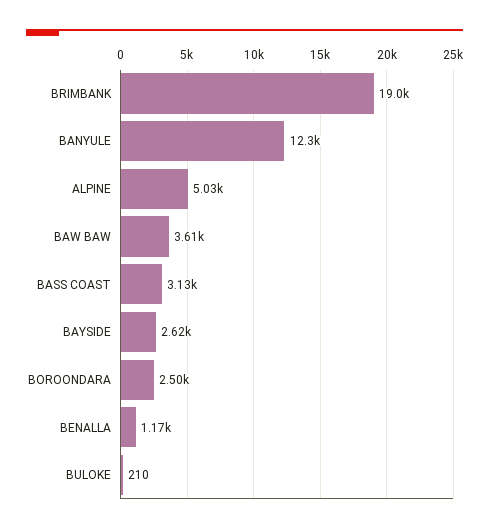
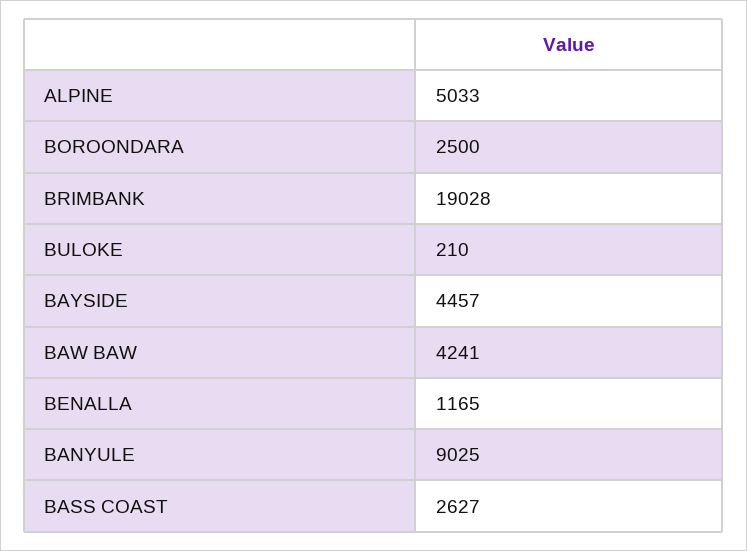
BANYULE: 12300 -> 9025
BAW BAW: 3610 -> 4241
BASS COAST: 3130 -> 2627
BAYSIDE: 2620 -> 4457

